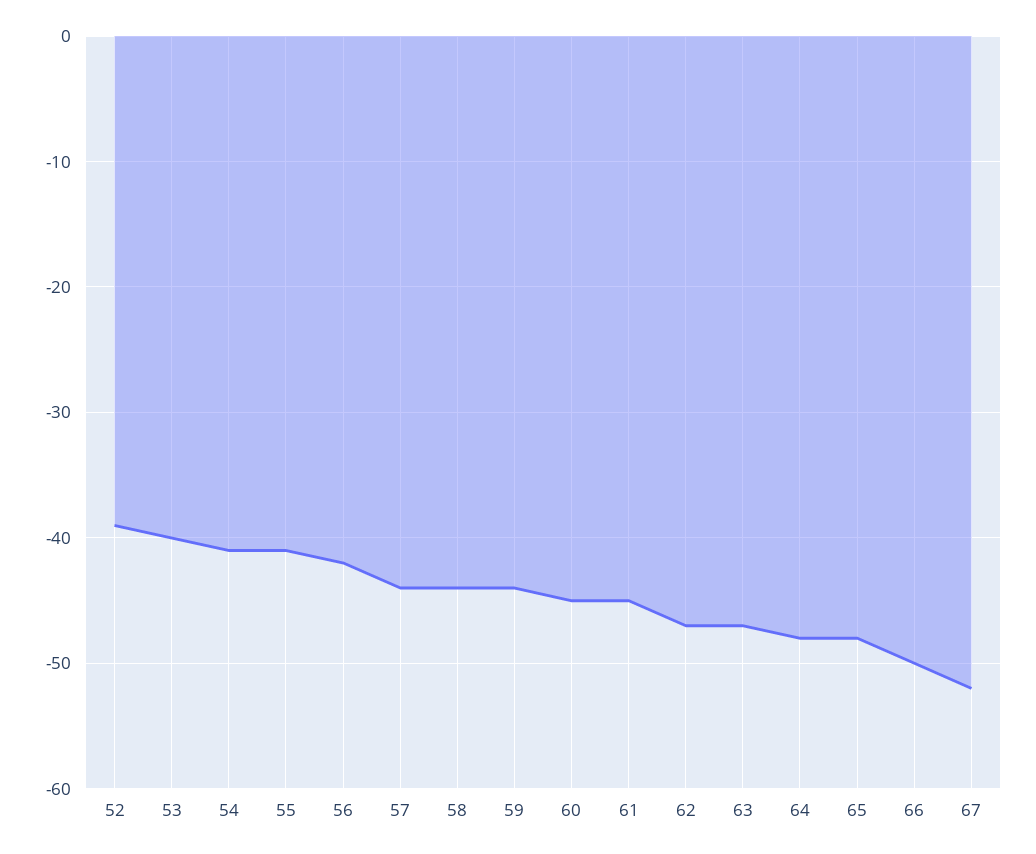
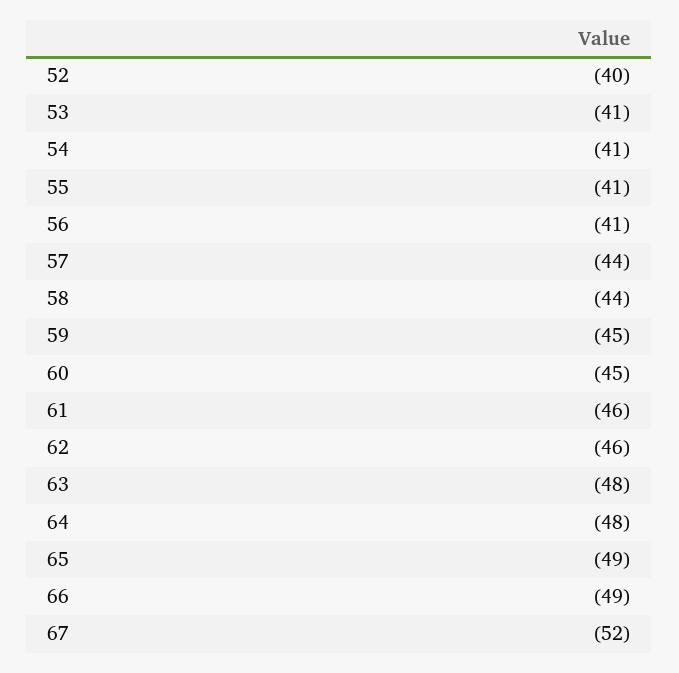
52: -39 -> -40
53: -40 -> -41
56: -42 -> -41
59: -44 -> -45
61: -45 -> -46
62: -47 -> -46
63: -47 -> -48
65: -48 -> -49
66: -50 -> -49

